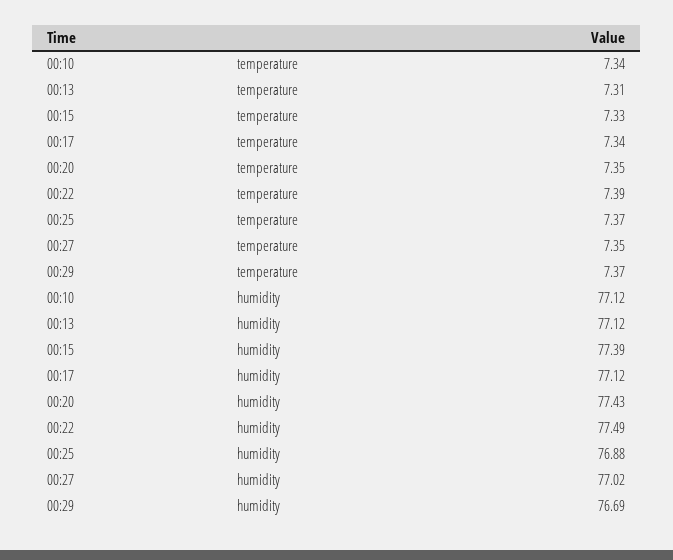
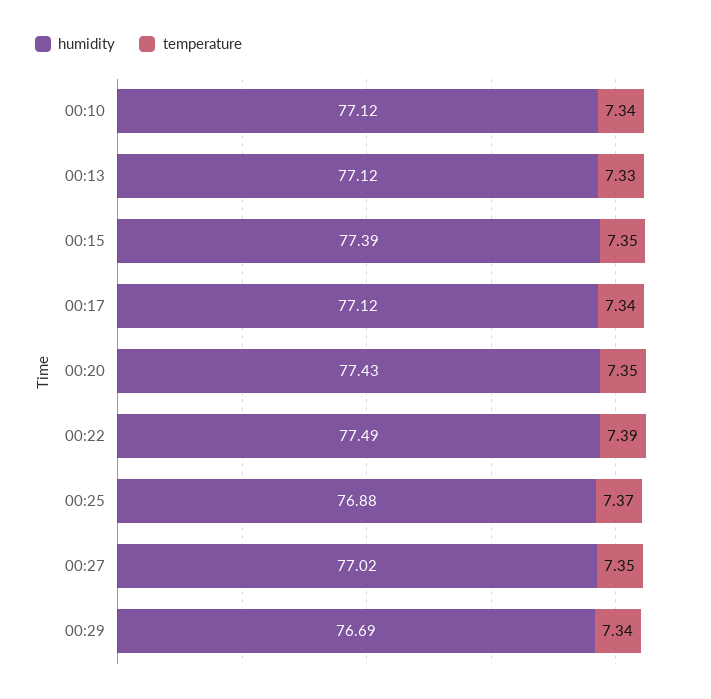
temperature, 00:13: 7.31 -> 7.33
temperature, 00:15: 7.33 -> 7.35
temperature, 00:29: 7.37 -> 7.34

